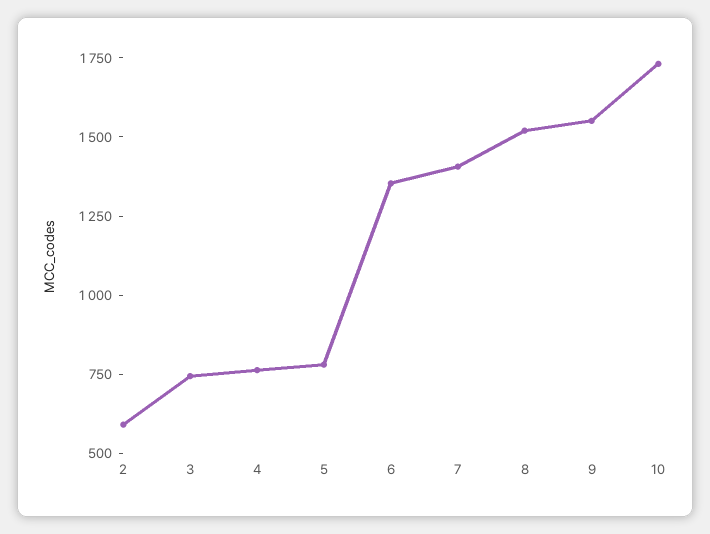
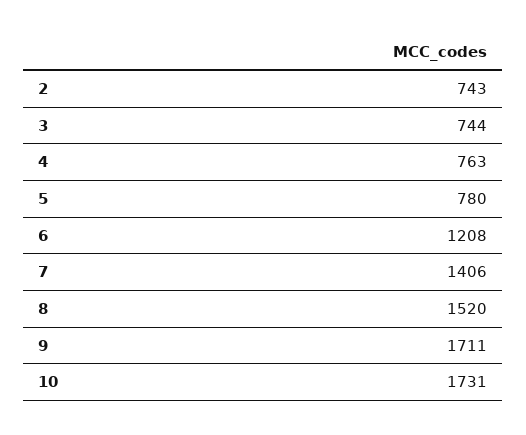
2: 600 -> 743
6: 1350 -> 1208
9: 1550 -> 1711

